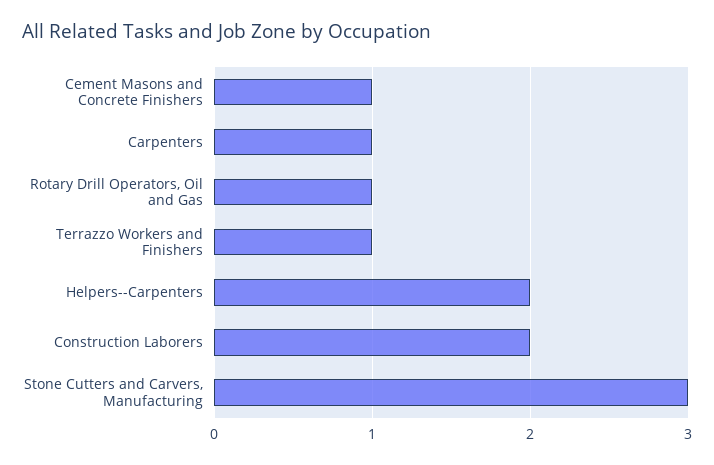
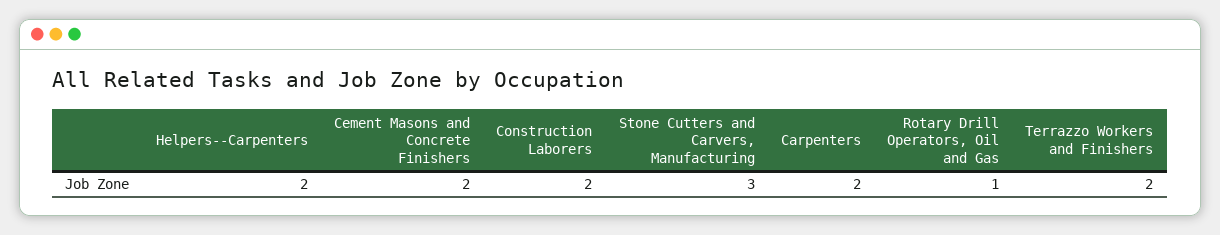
Cement Masons and Concrete Finishers: 1 -> 2
Carpenters: 1 -> 2
Terrazzo Workers and Finishers: 1 -> 2

